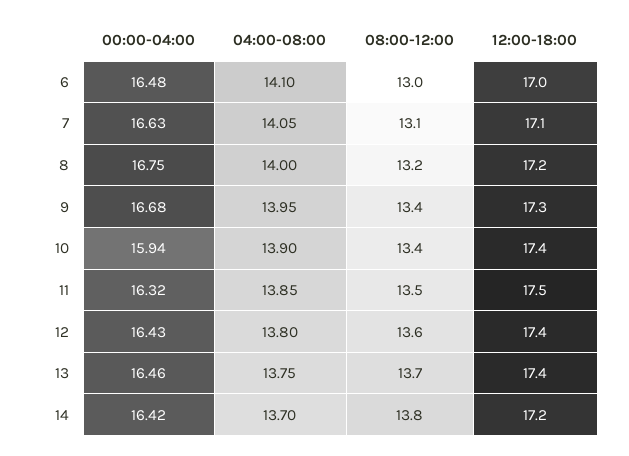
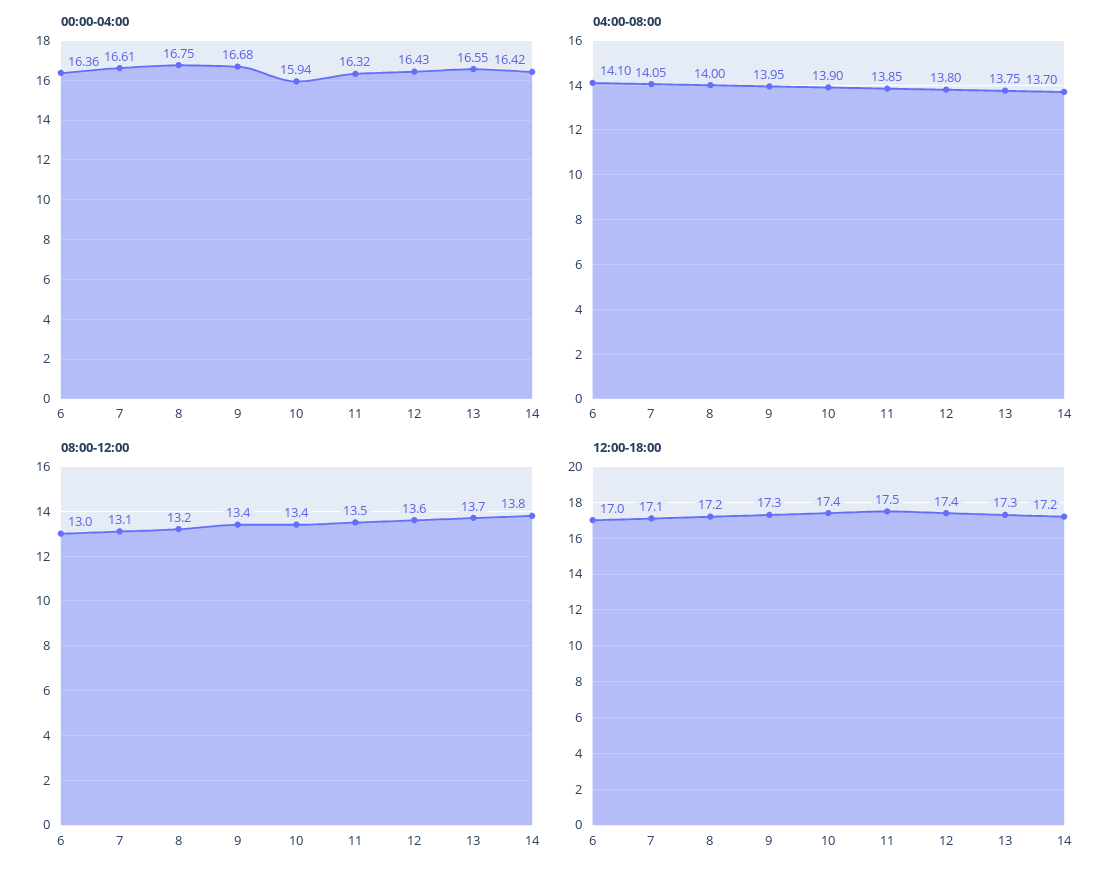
00:00-04:00, 6: 16.48 -> 16.36
00:00-04:00, 7: 16.63 -> 16.61
00:00-04:00, 13: 16.46 -> 16.55
12:00-18:00, 13: 17.4 -> 17.3

